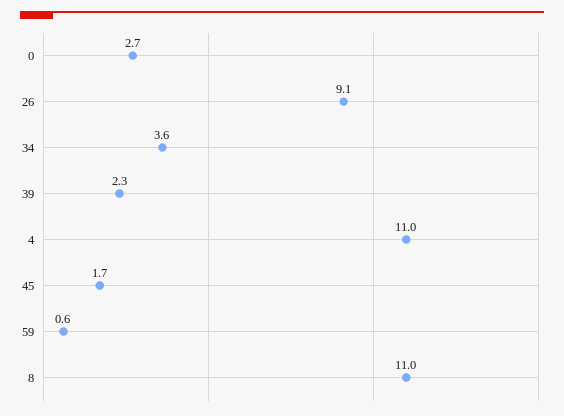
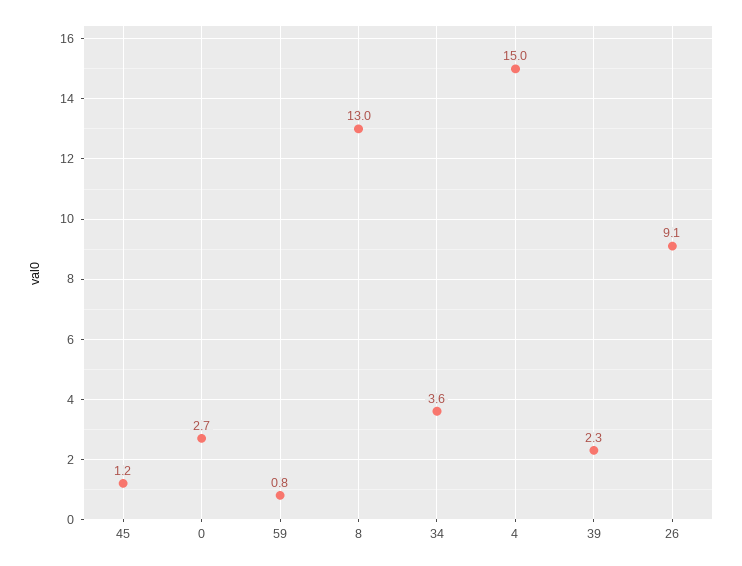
4: 11 -> 15
45: 1.7 -> 1.2
59: 0.6 -> 0.8
8: 11 -> 13

